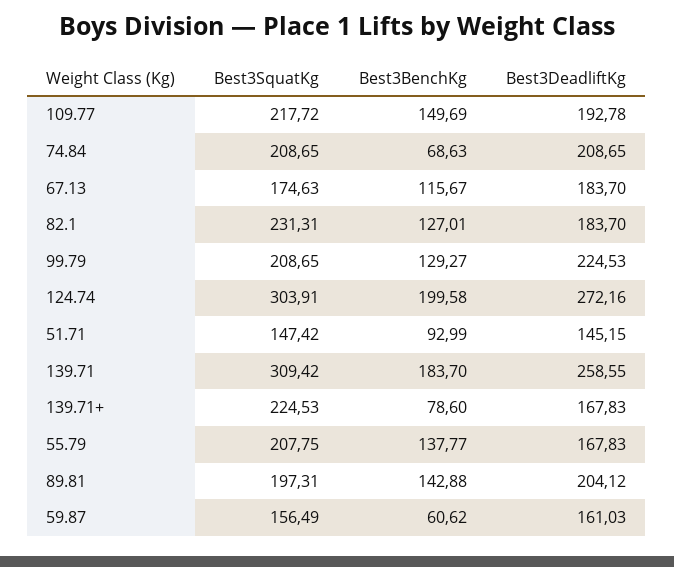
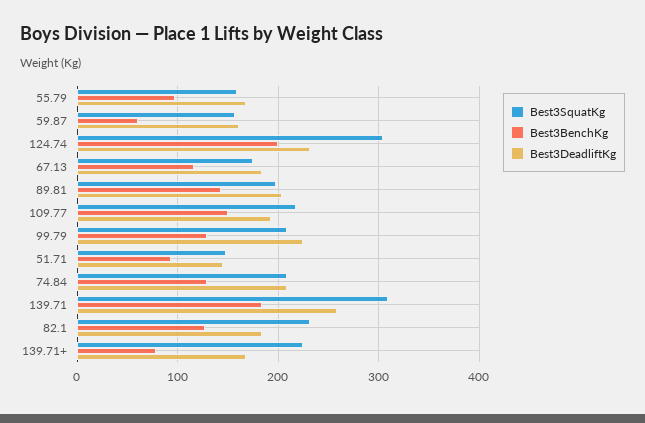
Best3BenchKg, 74.84: 68.63 -> 130
Best3DeadliftKg, 124.74: 272.16 -> 230
Best3SquatKg, 55.79: 207.75 -> 160
Best3BenchKg, 55.79: 137.77 -> 100

